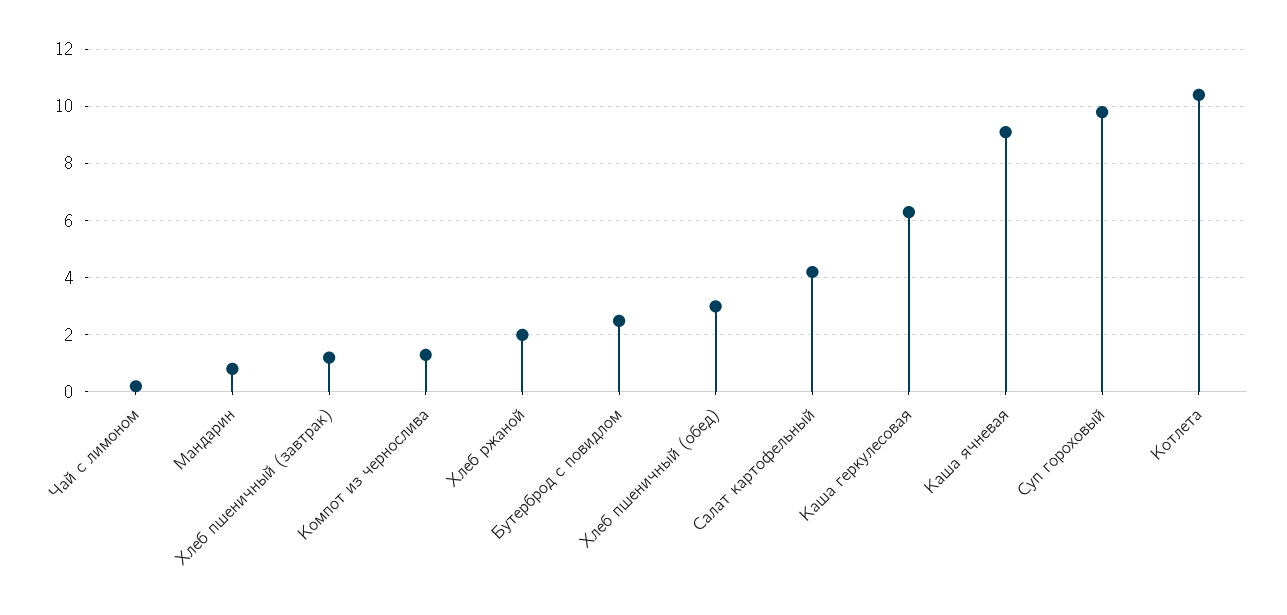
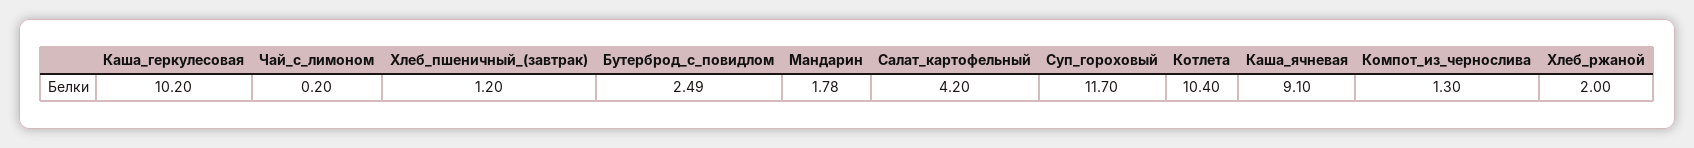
Мандарин: 0.75 -> 1.78
Хлеб пшеничный (обед): 3 -> none
Каша геркулесовая: 6.25 -> 10.2
Суп гороховый: 9.75 -> 11.7

